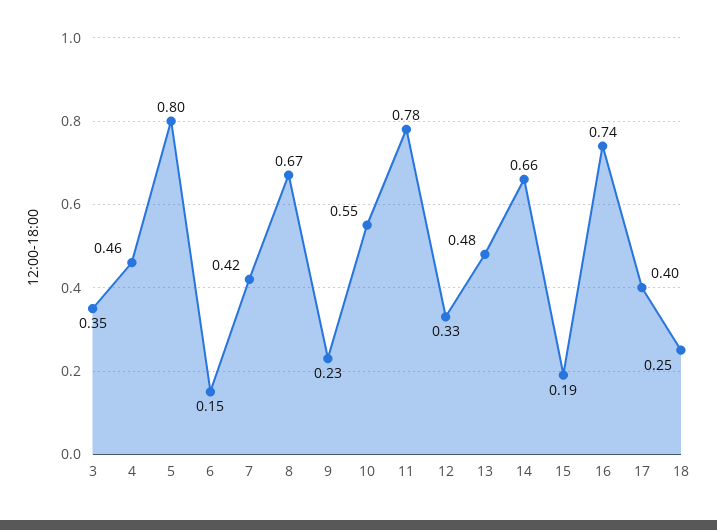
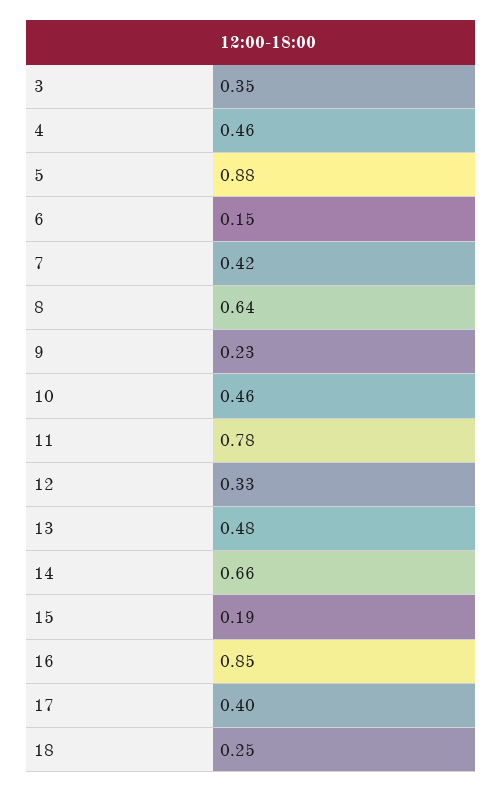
5: 0.8 -> 0.88
8: 0.67 -> 0.64
10: 0.55 -> 0.46
16: 0.74 -> 0.85

